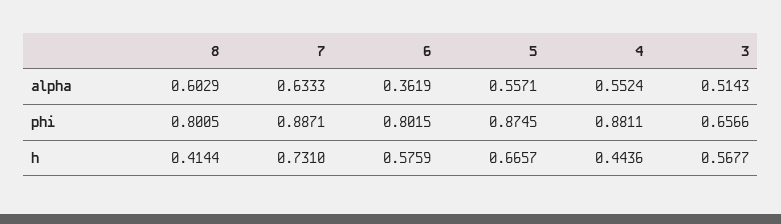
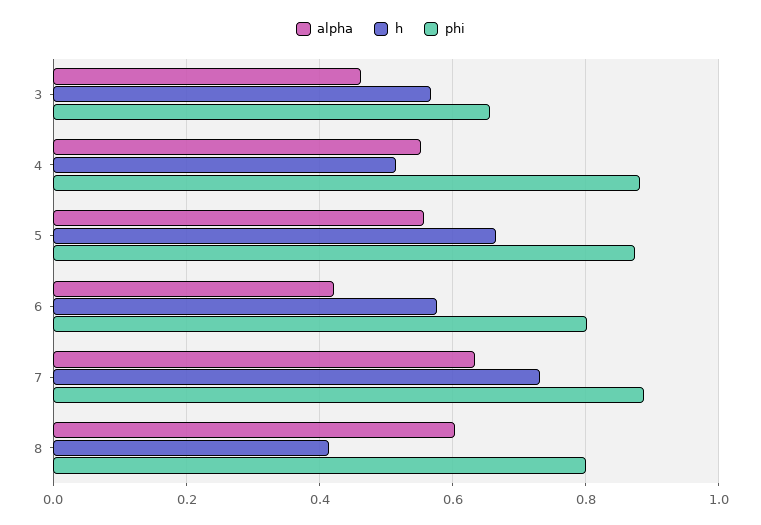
alpha, 6: 0.3619 -> 0.42
alpha, 3: 0.5143 -> 0.46
h, 4: 0.4436 -> 0.52

